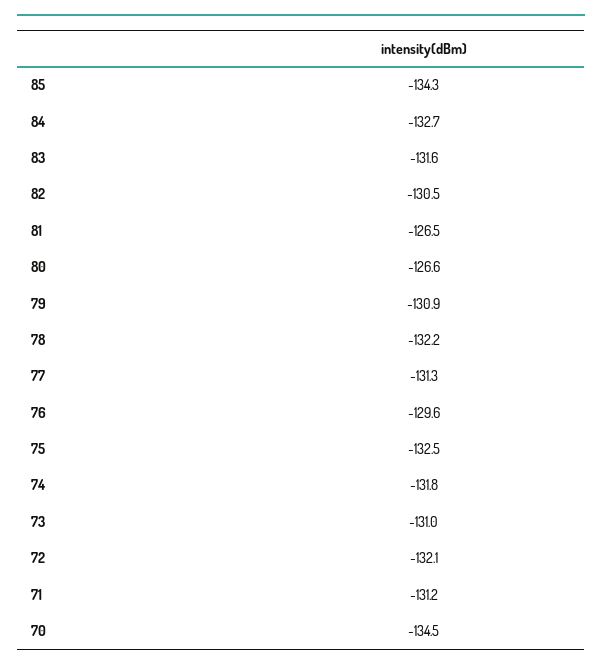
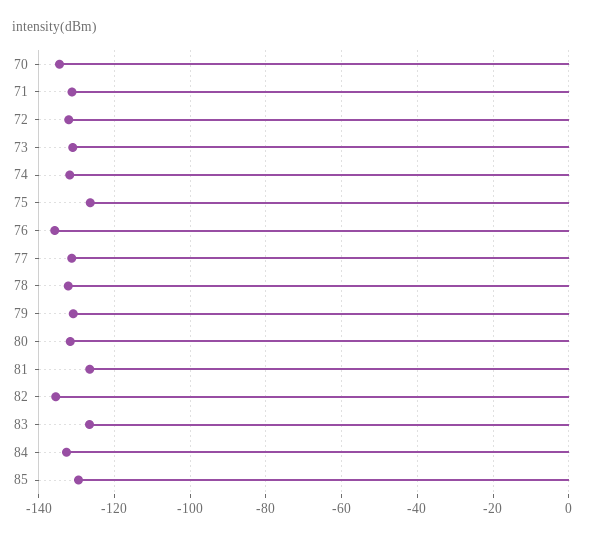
85: -134.3 -> -130
83: -131.6 -> -126
82: -130.5 -> -136
80: -126.6 -> -132
76: -129.6 -> -136
75: -132.5 -> -126

